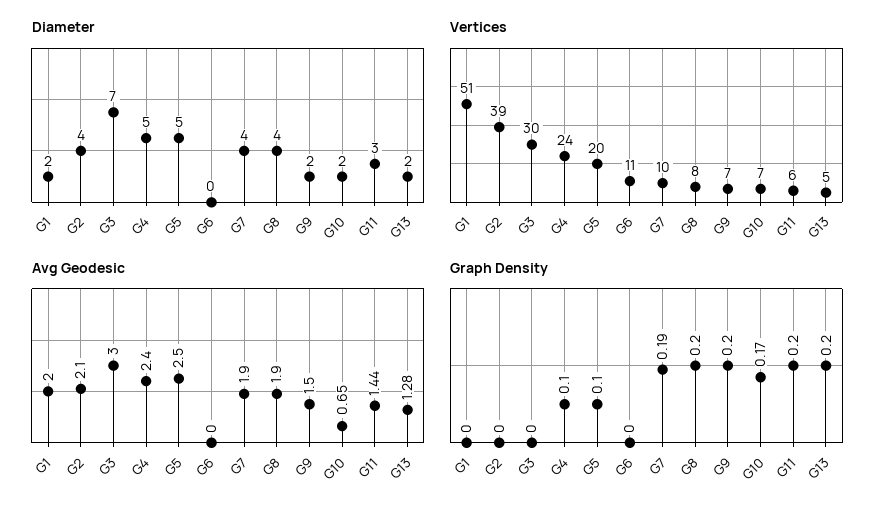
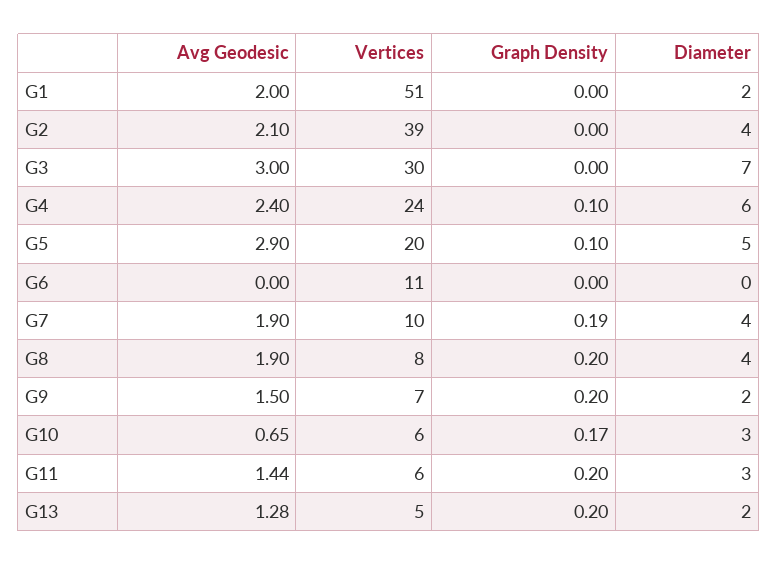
Diameter, G4: 5 -> 6
Diameter, G10: 2 -> 3
Vertices, G10: 7 -> 6
Avg Geodesic, G5: 2.5 -> 2.9

